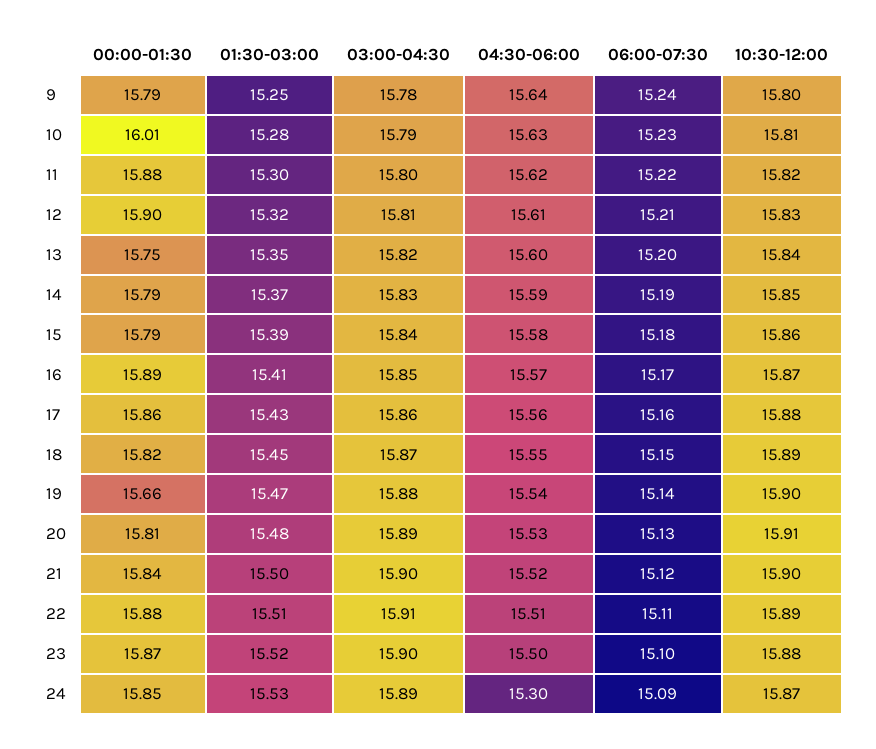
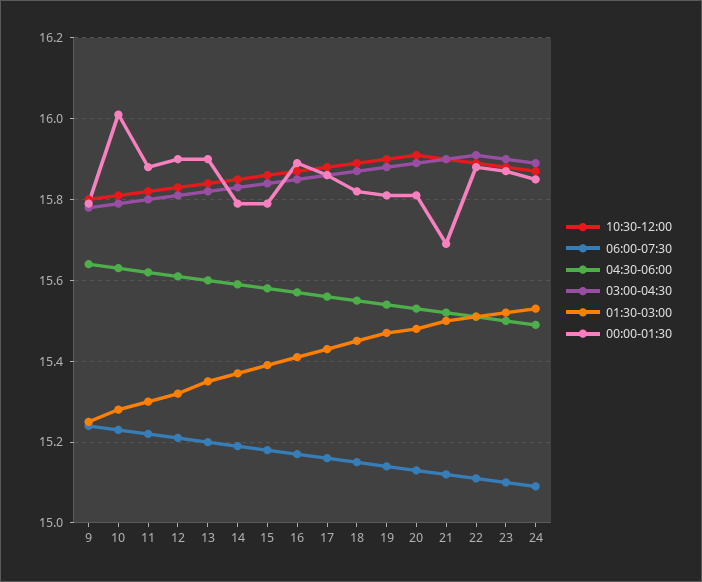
00:00-01:30, 13: 15.75 -> 15.9
00:00-01:30, 19: 15.66 -> 15.8
00:00-01:30, 21: 15.84 -> 15.7
04:30-06:00, 24: 15.3 -> 15.5

